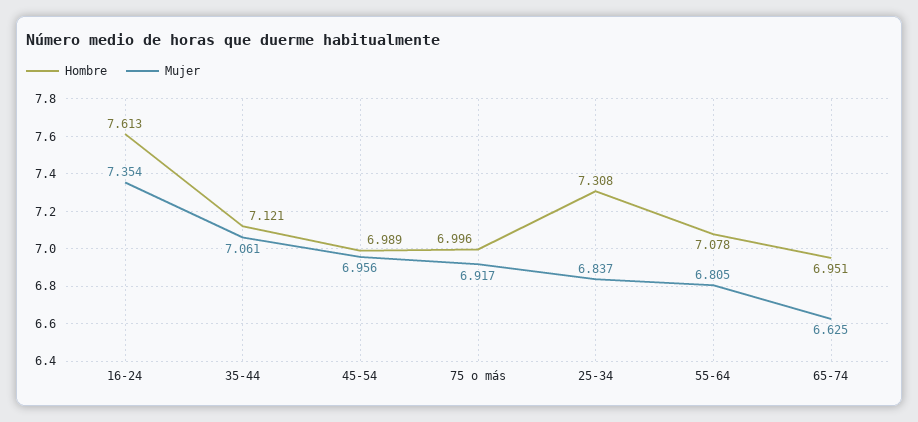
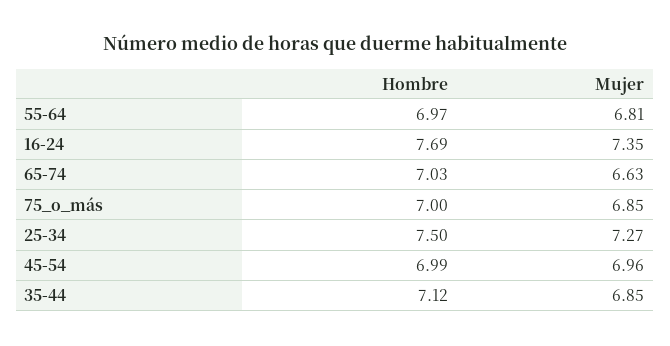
Hombre, 16-24: 7.613 -> 7.69
Mujer, 35-44: 7.061 -> 6.85
Mujer, 75 o más: 6.917 -> 6.85
Hombre, 25-34: 7.308 -> 7.5
Mujer, 25-34: 6.837 -> 7.27
Hombre, 55-64: 7.078 -> 6.97
Hombre, 65-74: 6.951 -> 7.03

